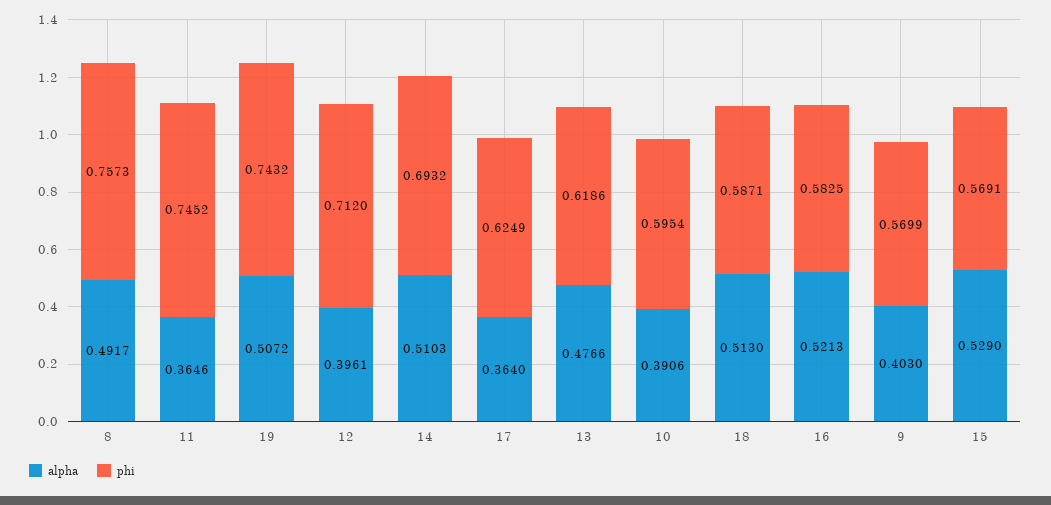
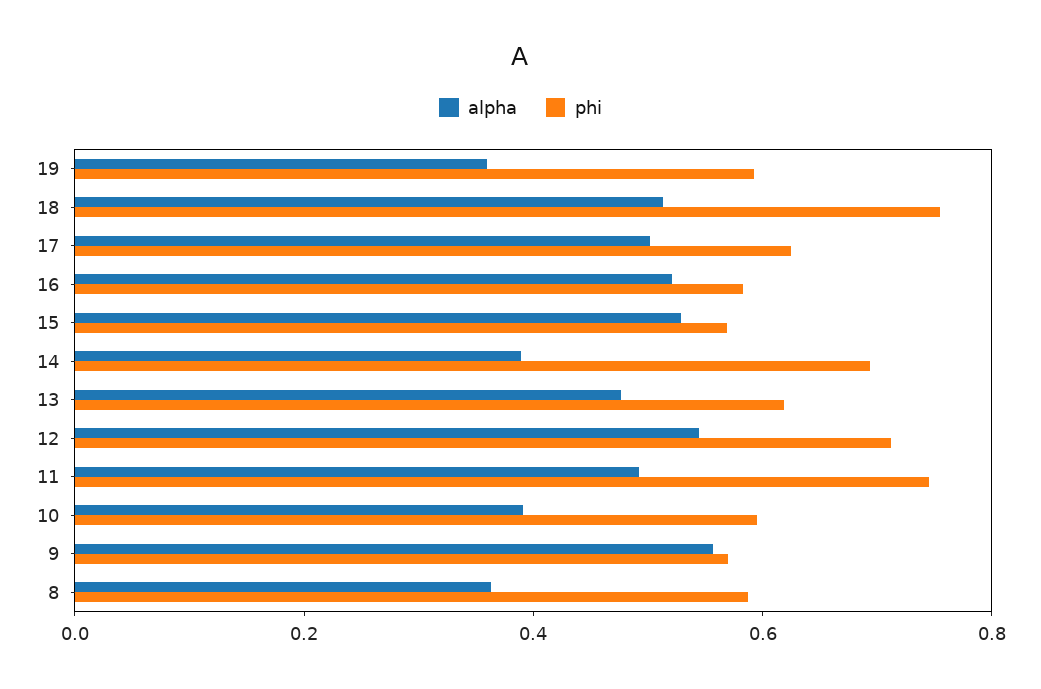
alpha, 8: 0.4917 -> 0.35
phi, 8: 0.7573 -> 0.6
alpha, 11: 0.3646 -> 0.5
alpha, 19: 0.5072 -> 0.35
phi, 19: 0.7432 -> 0.6
alpha, 12: 0.3961 -> 0.55
alpha, 14: 0.5103 -> 0.4
alpha, 17: 0.364 -> 0.5
phi, 18: 0.5871 -> 0.75
alpha, 9: 0.403 -> 0.55

